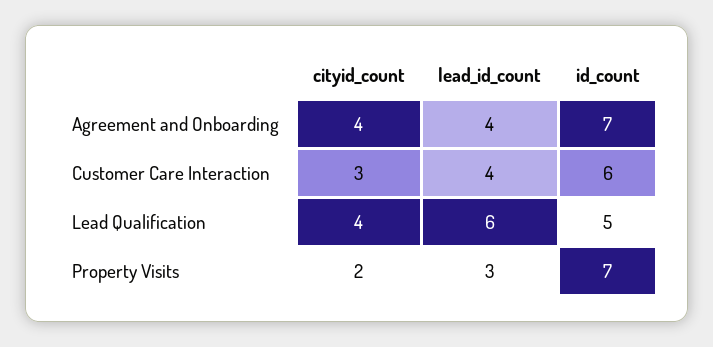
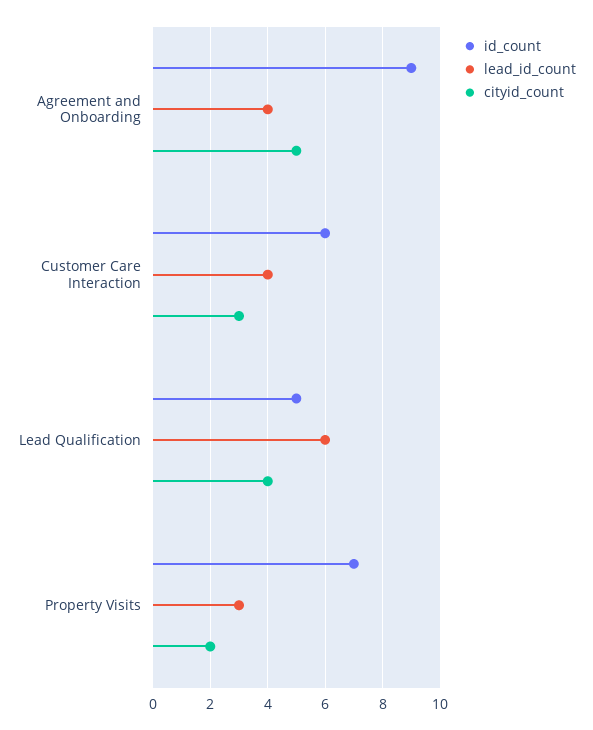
cityid_count, Agreement and Onboarding: 4 -> 5
id_count, Agreement and Onboarding: 7 -> 9

